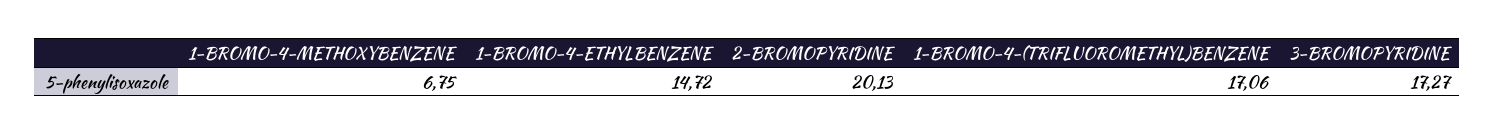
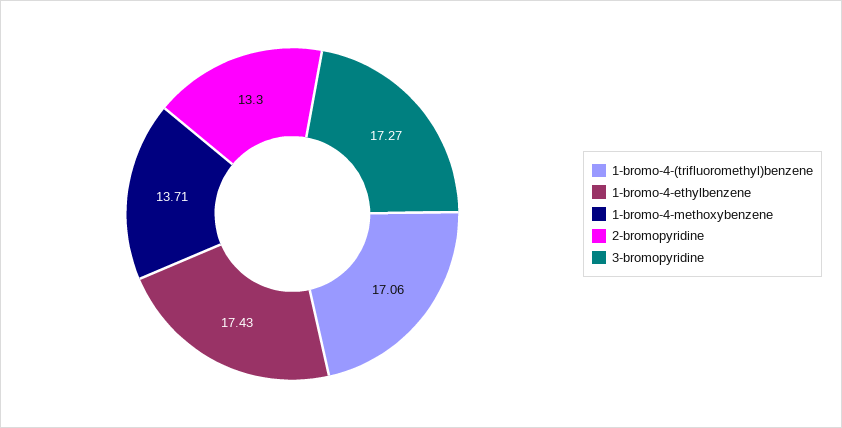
1-BROMO-4-METHOXYBENZENE: 6.75 -> 13.71
1-BROMO-4-ETHYLBENZENE: 14.72 -> 17.43
2-BROMOPYRIDINE: 20.13 -> 13.3

